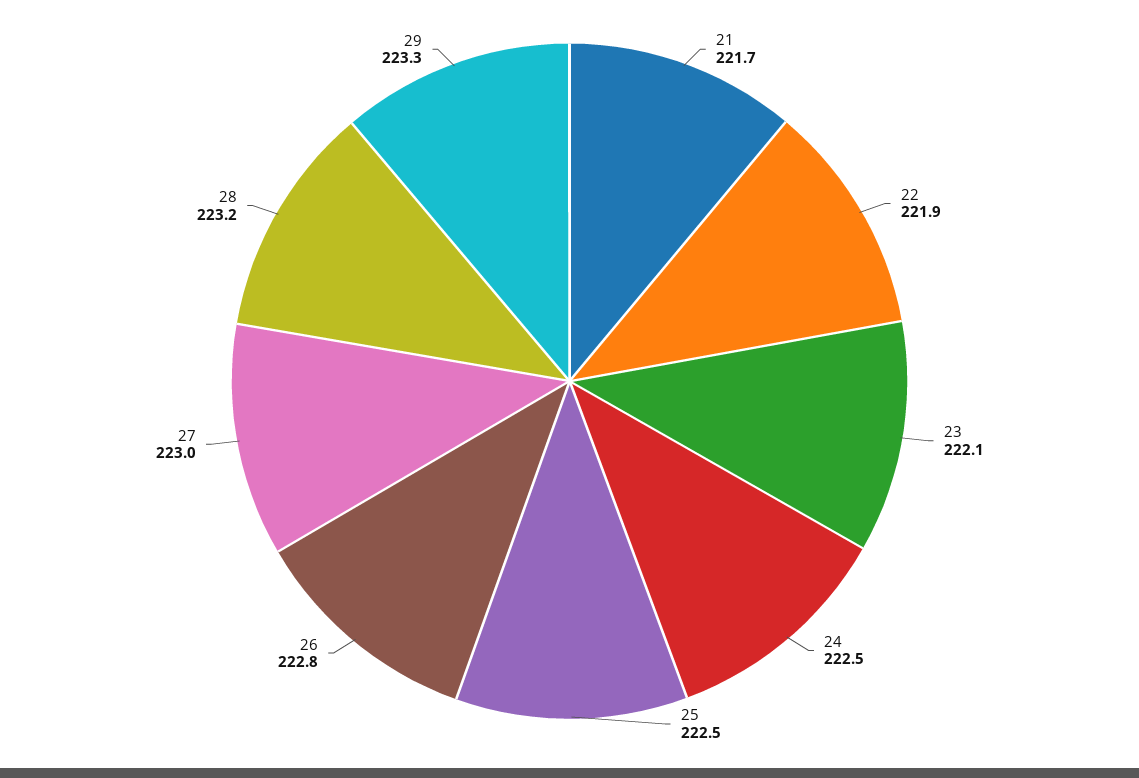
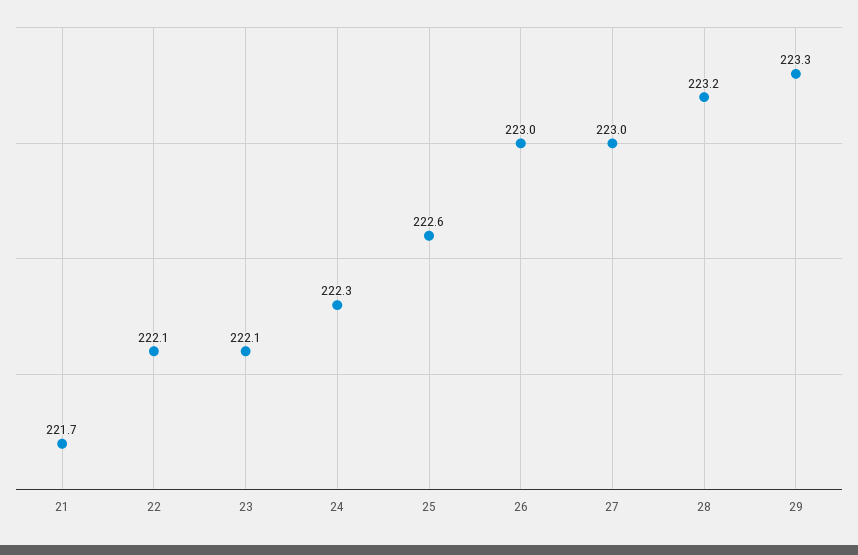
22: 221.9 -> 222.1
24: 222.5 -> 222.3
25: 222.5 -> 222.6
26: 222.8 -> 223

